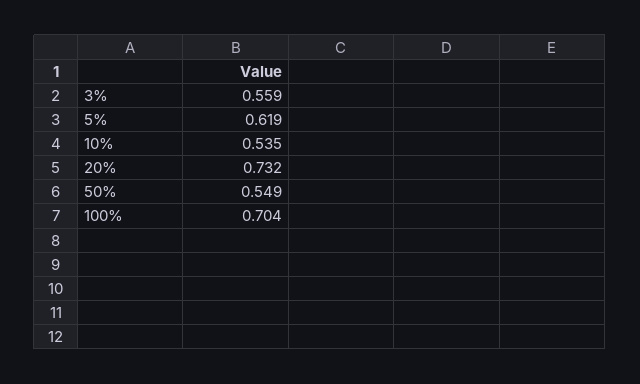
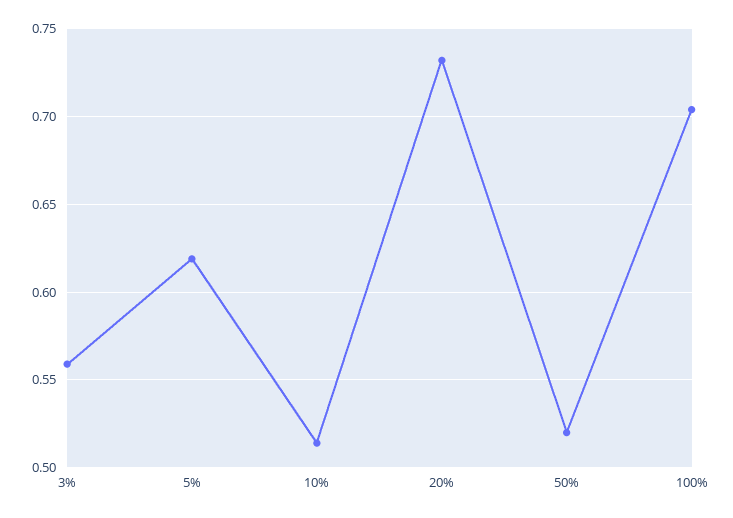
10%: 0.535 -> 0.515
50%: 0.549 -> 0.52

